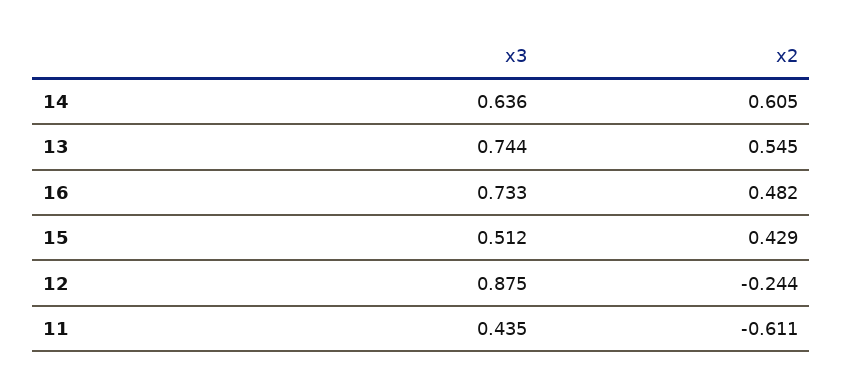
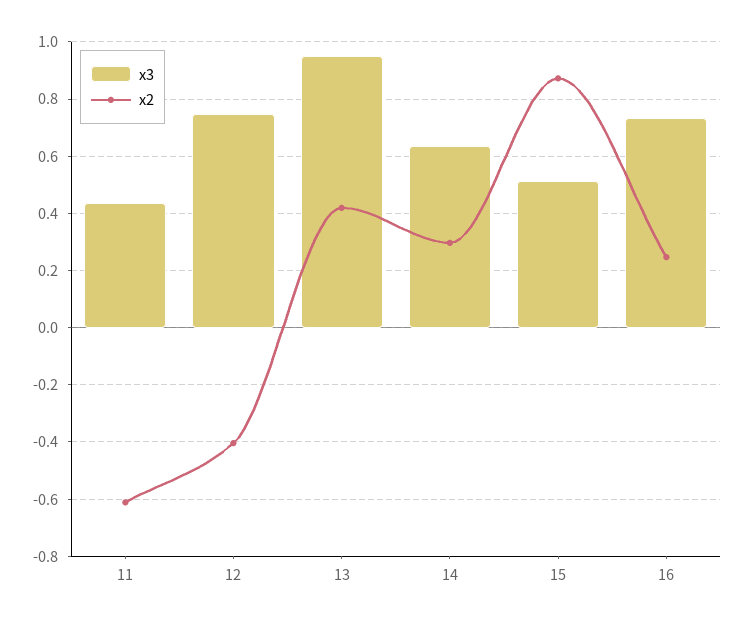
x2, 14: 0.605 -> 0.3
x3, 13: 0.744 -> 0.95
x2, 13: 0.545 -> 0.425
x2, 16: 0.482 -> 0.25
x2, 15: 0.429 -> 0.875
x3, 12: 0.875 -> 0.75
x2, 12: -0.244 -> -0.4

